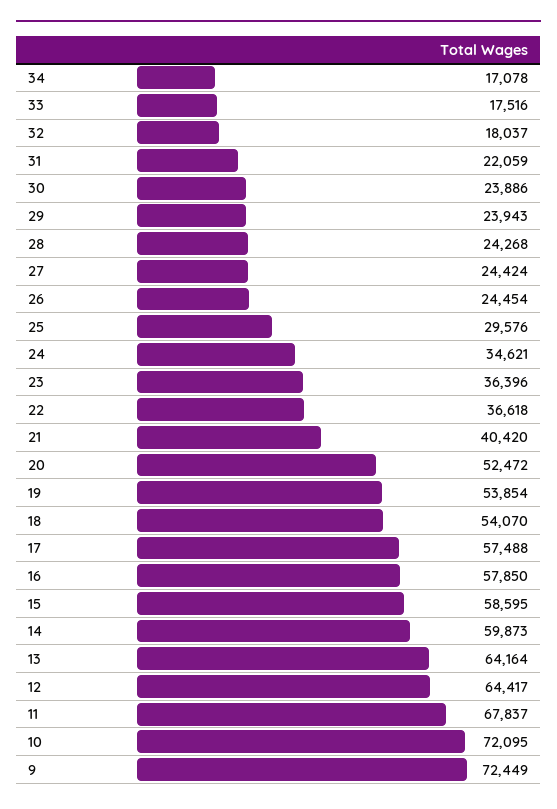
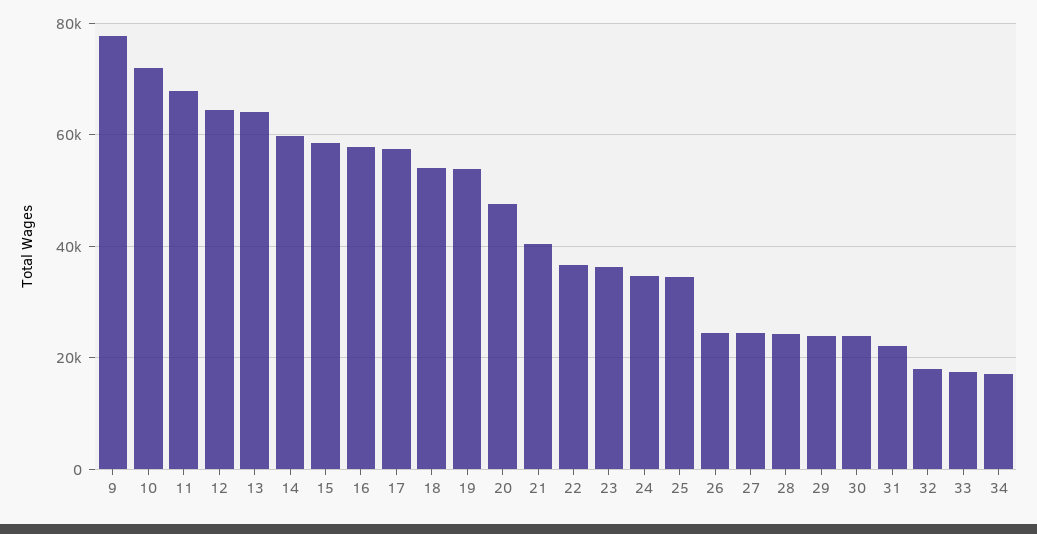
25: 29576 -> 34000
20: 52472 -> 48000
9: 72449 -> 78000

